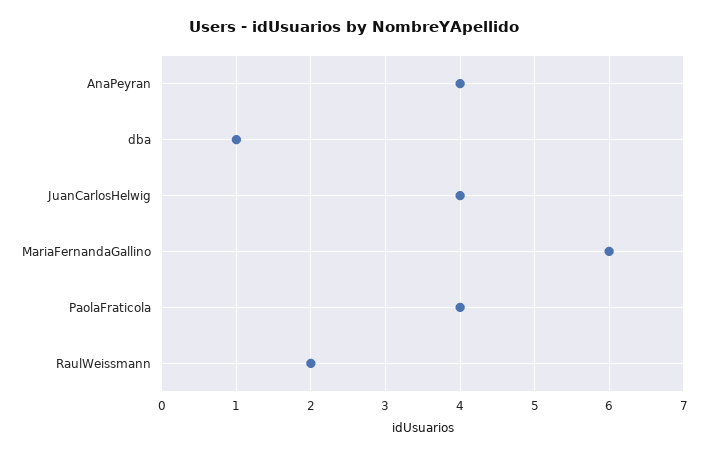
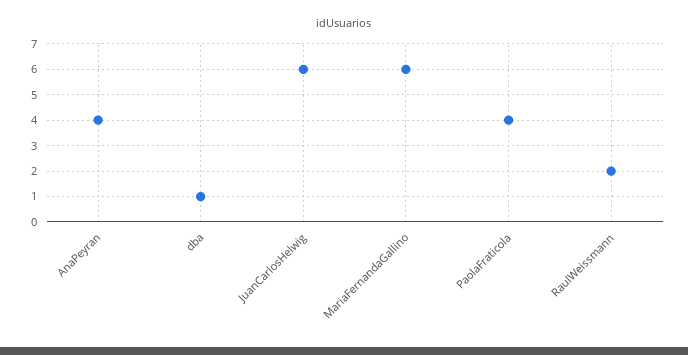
JuanCarlosHelwig: 4 -> 6

